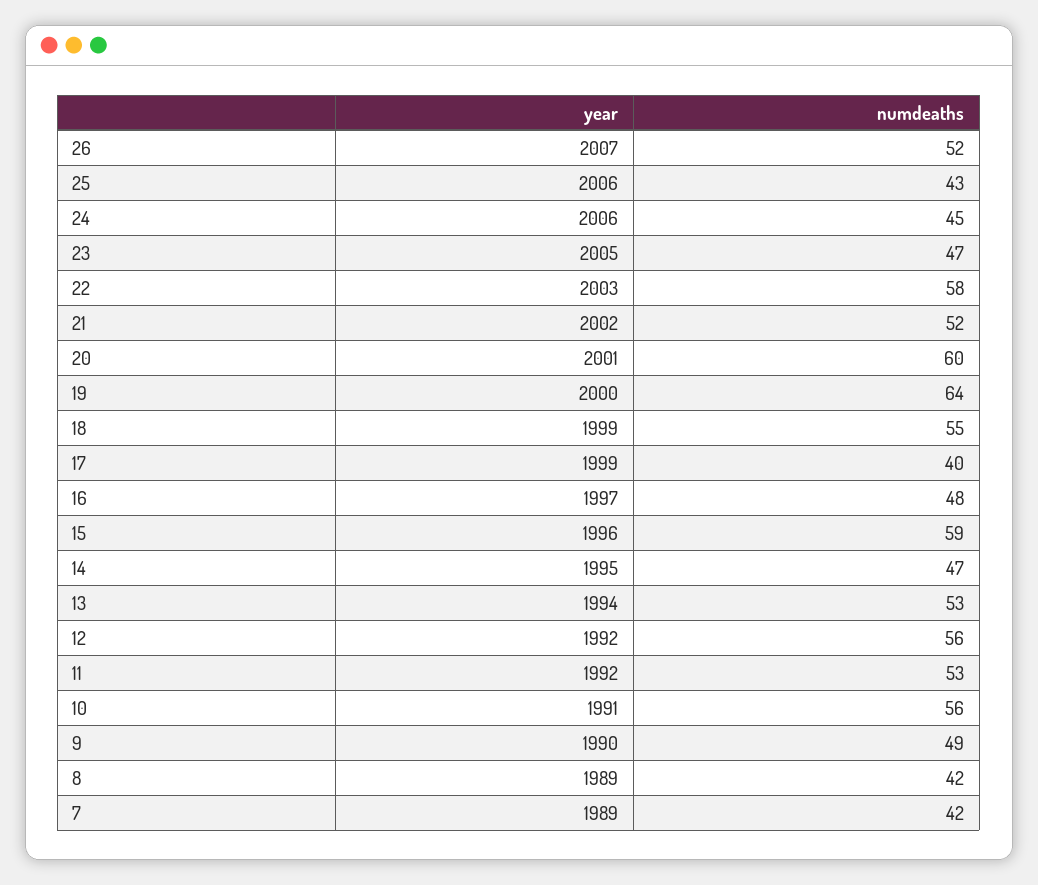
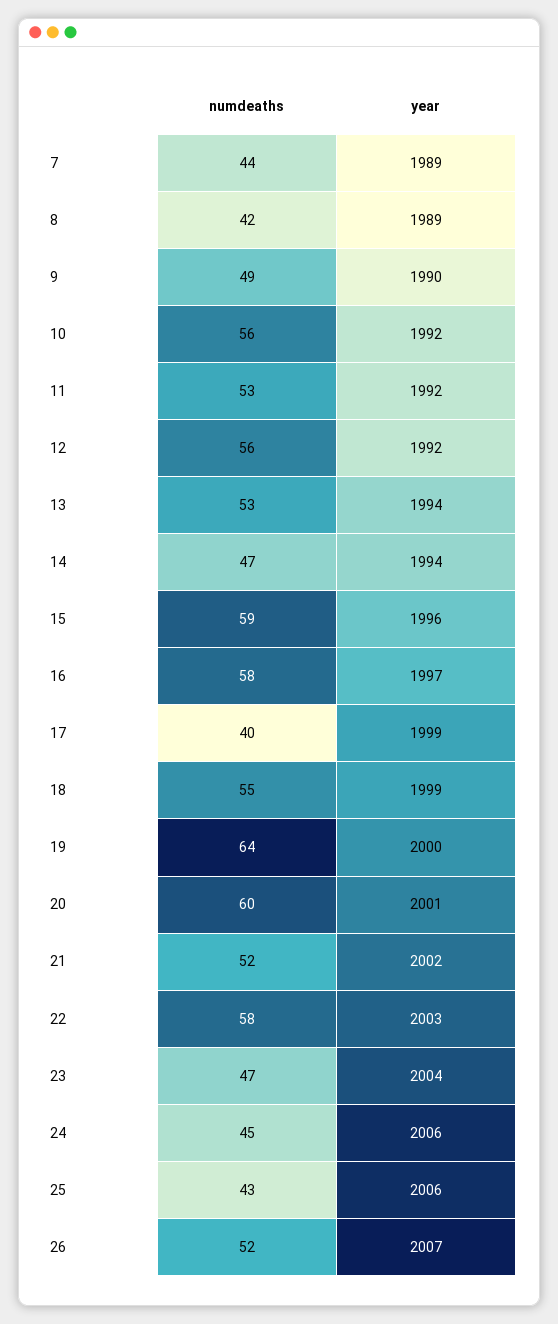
year, 23: 2005 -> 2004
numdeaths, 16: 48 -> 58
year, 14: 1995 -> 1994
year, 10: 1991 -> 1992
numdeaths, 7: 42 -> 44

